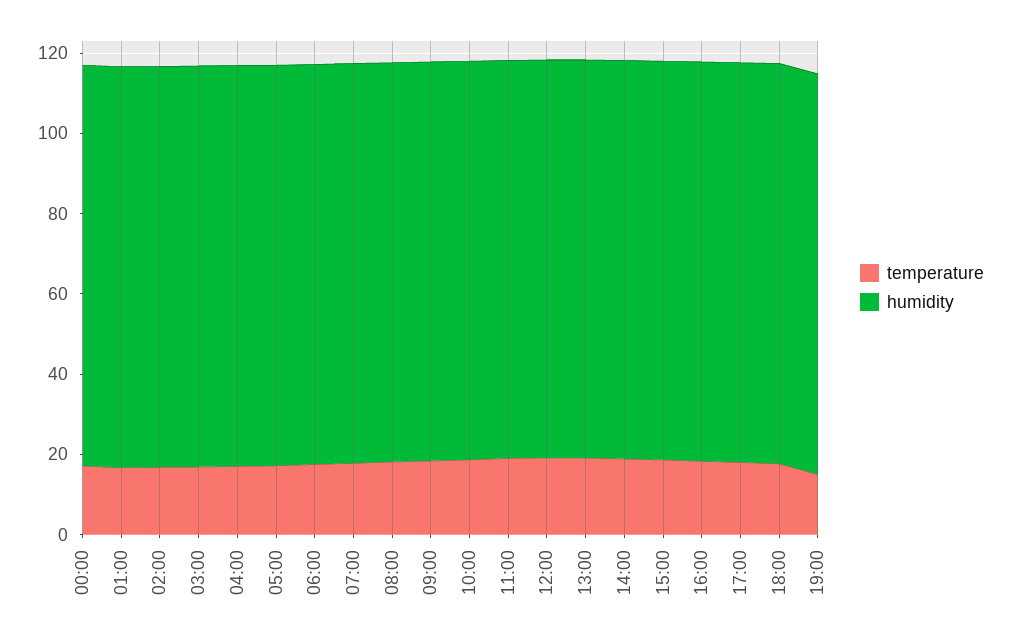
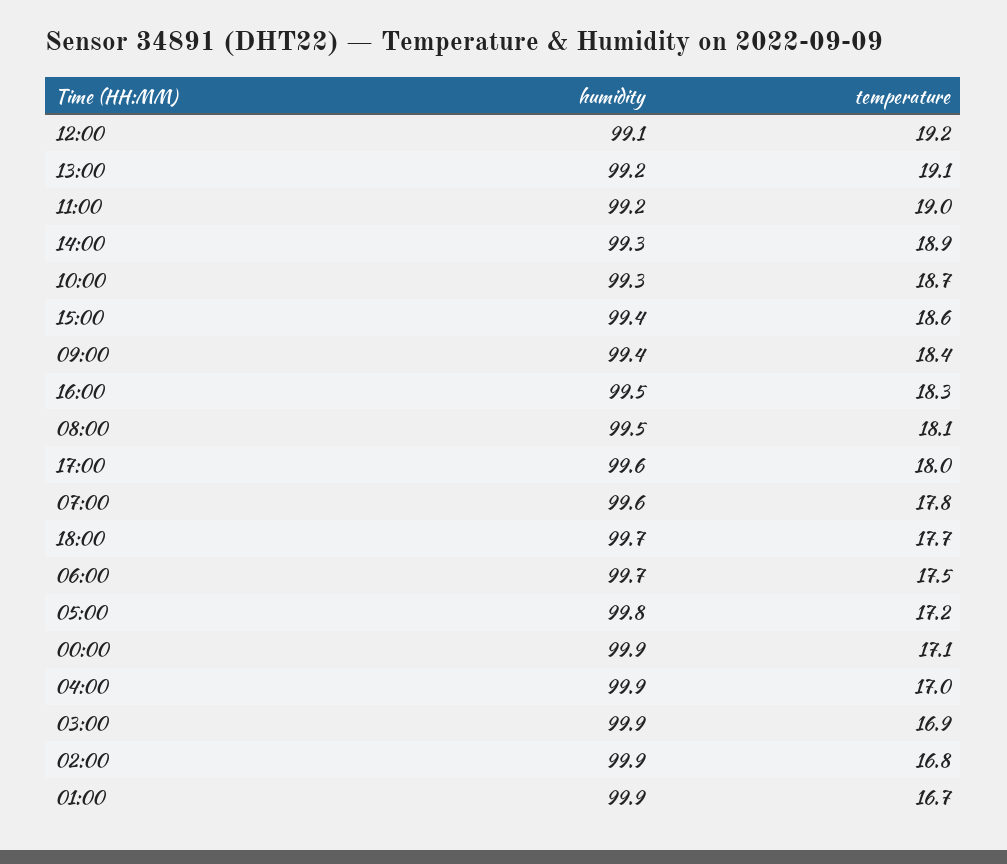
temperature, 19:00: 15 -> none
humidity, 19:00: 100 -> none

